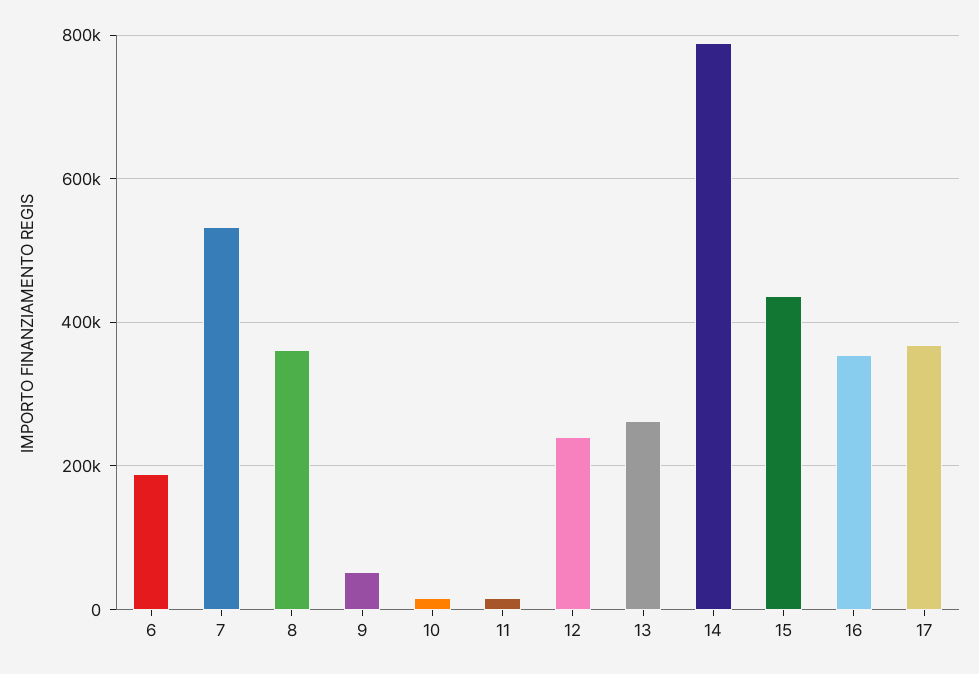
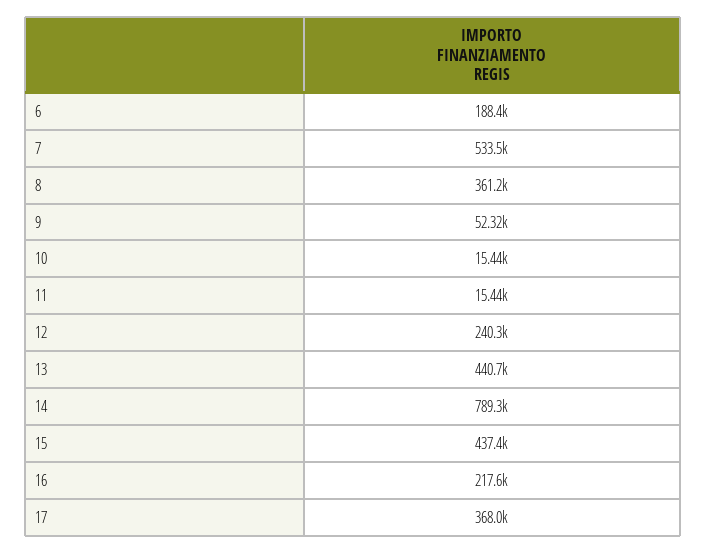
13: 260000 -> 440700
16: 360000 -> 217600

